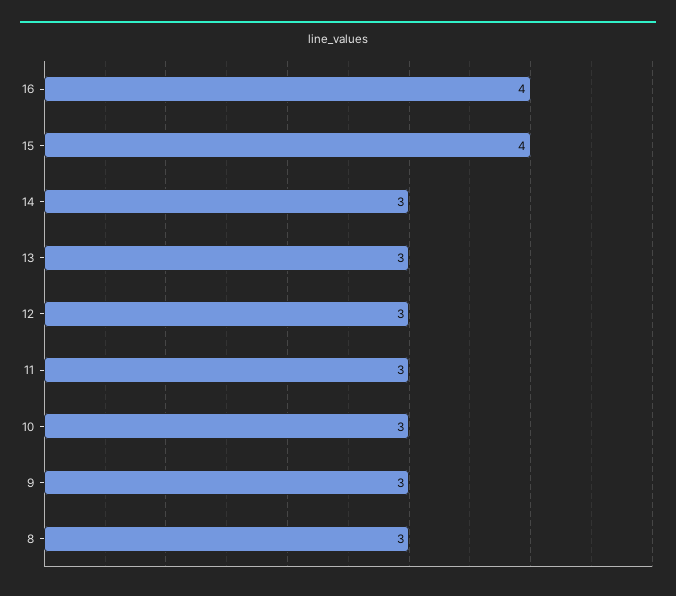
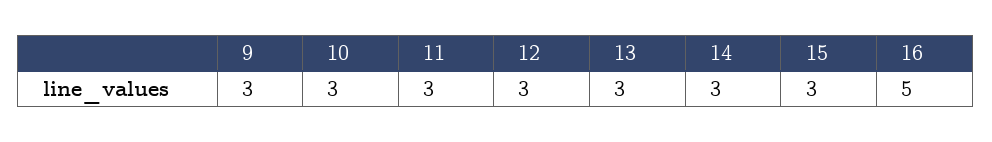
16: 4 -> 5
15: 4 -> 3
8: 3 -> none

